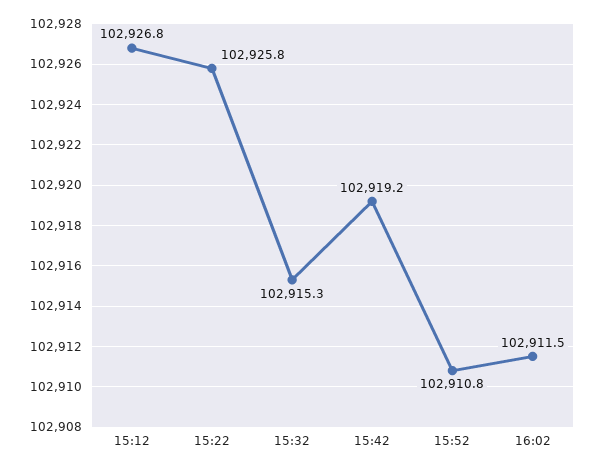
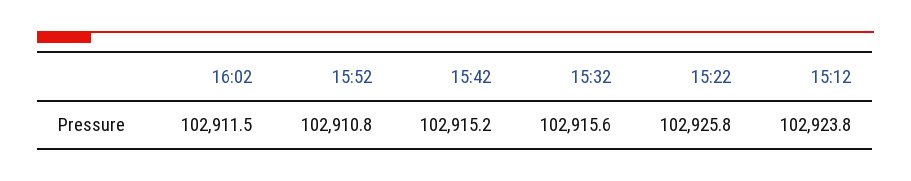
15:12: 102926.8 -> 102923.8
15:32: 102915.3 -> 102915.6
15:42: 102919.2 -> 102915.2

